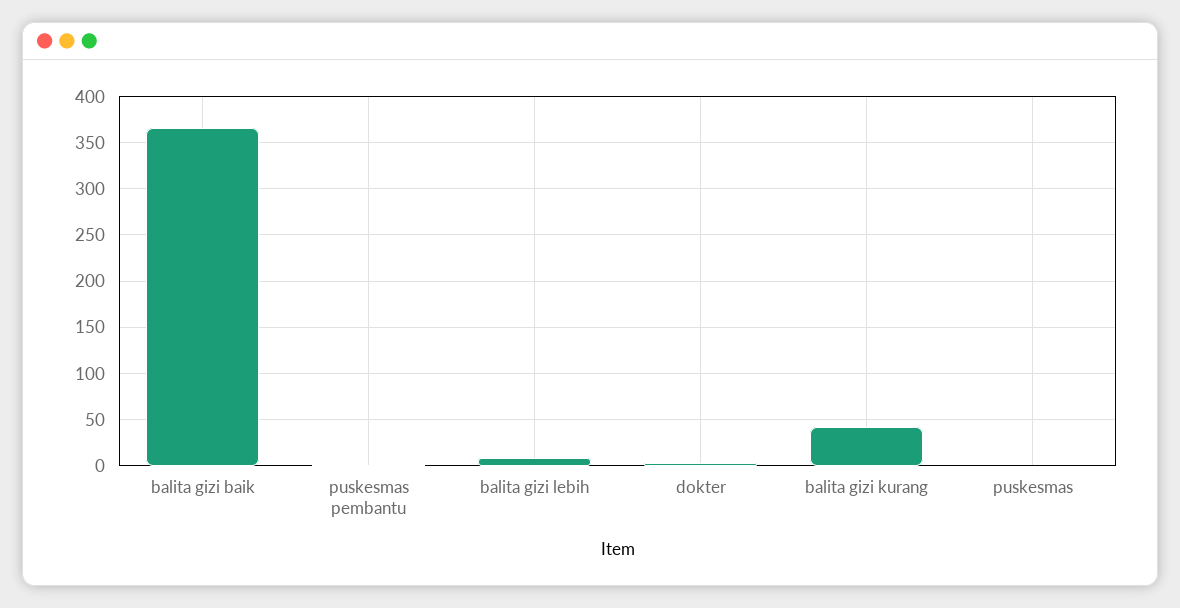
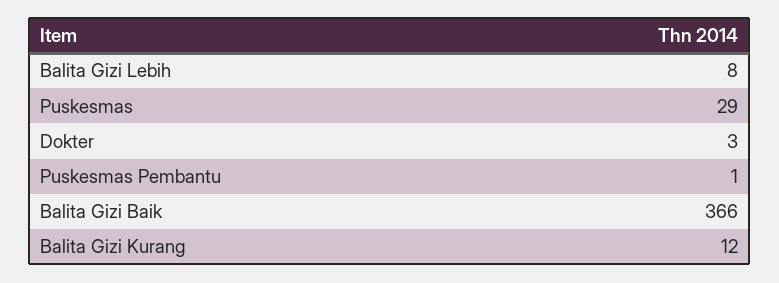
balita gizi kurang: 40 -> 12
puskesmas: 0 -> 29

